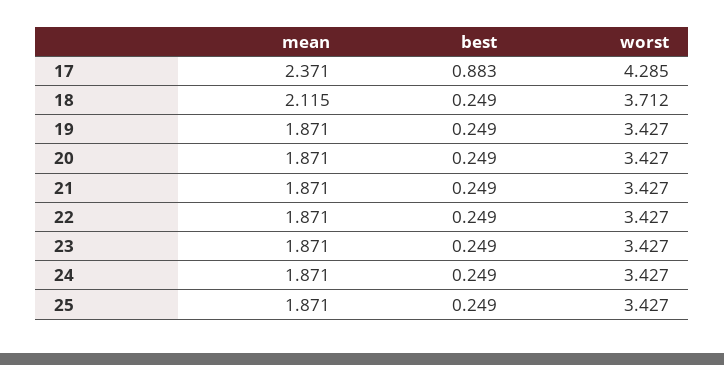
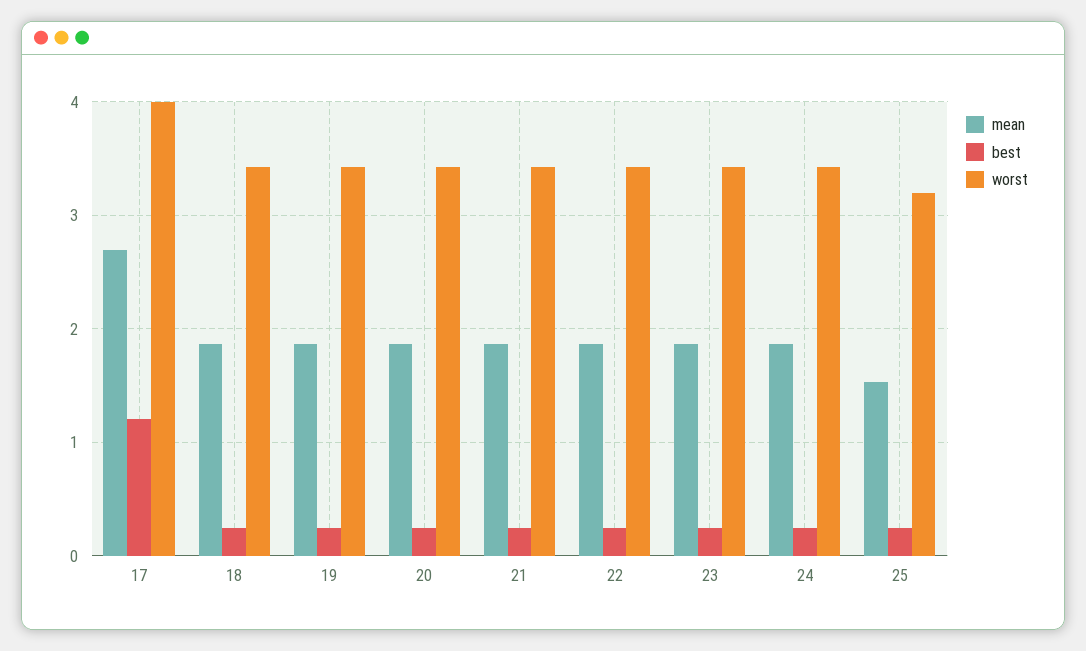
mean, 17: 2.371 -> 2.7
best, 17: 0.883 -> 1.2
worst, 17: 4.285 -> 4
mean, 18: 2.115 -> 1.9
worst, 18: 3.712 -> 3.4
mean, 25: 1.871 -> 1.5
worst, 25: 3.427 -> 3.2

